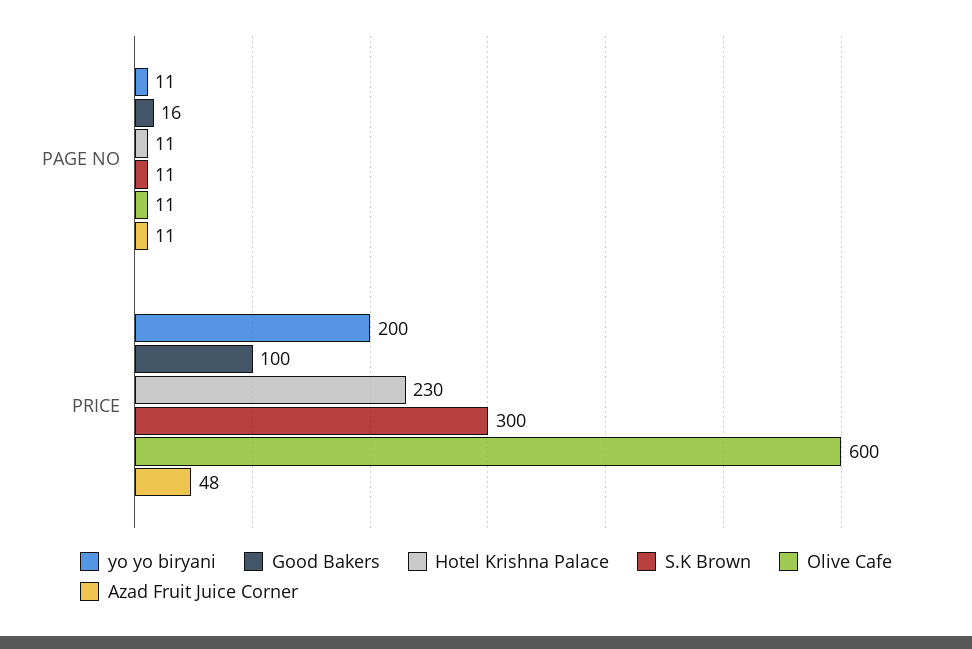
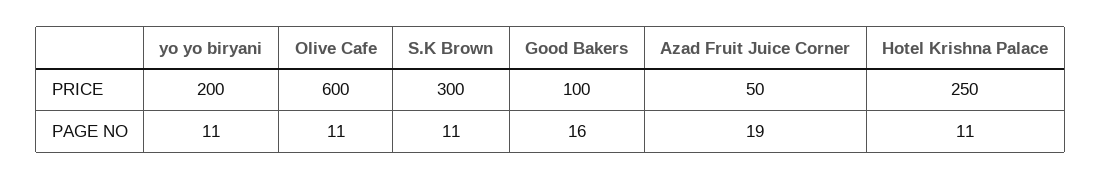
Azad Fruit Juice Corner, PAGE NO: 11 -> 19
Hotel Krishna Palace, PRICE: 230 -> 250
Azad Fruit Juice Corner, PRICE: 48 -> 50

